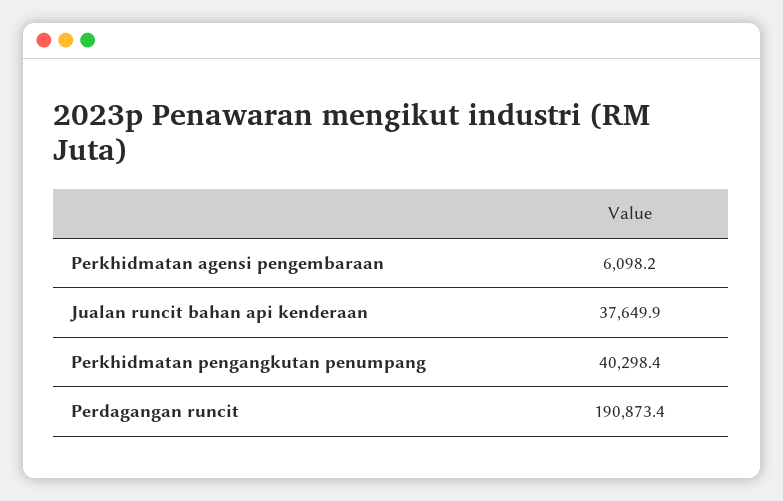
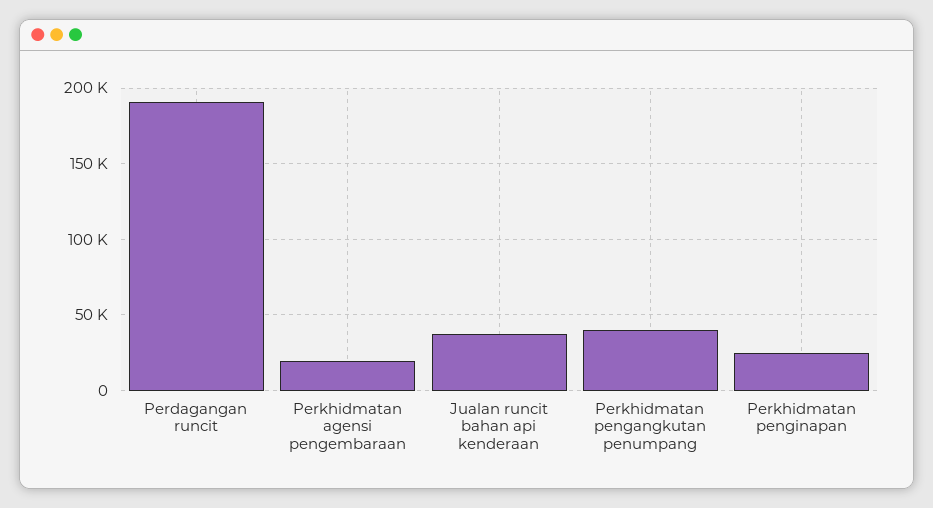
Perkhidmatan agensi pengembaraan: 6098.2 -> 20000
Perkhidmatan penginapan: none -> 25000

